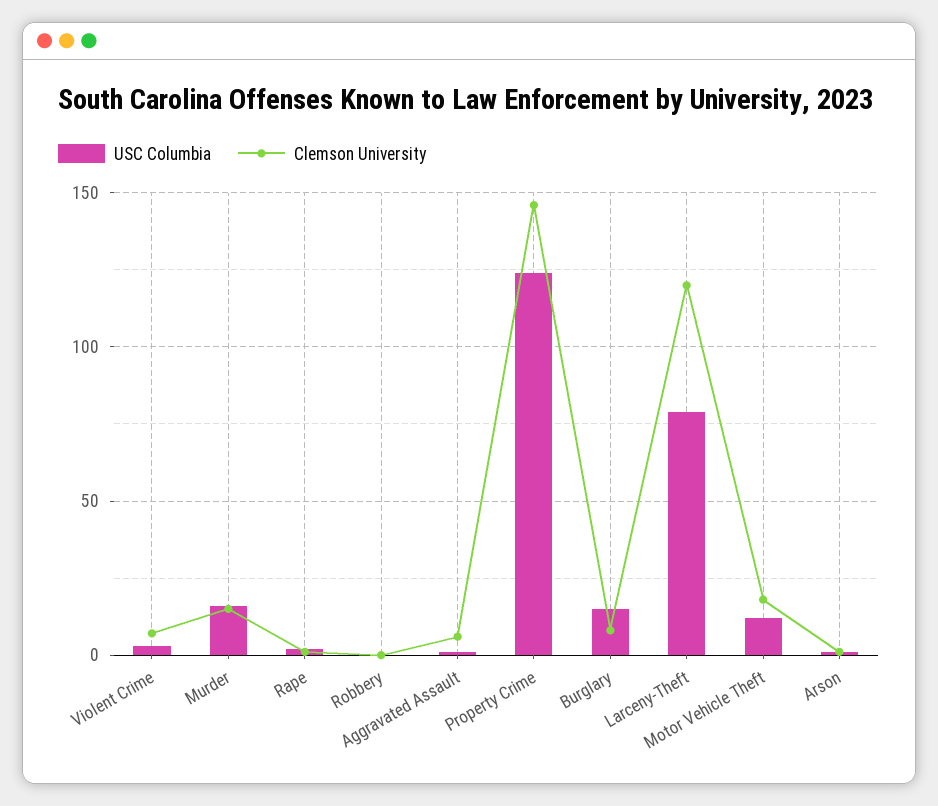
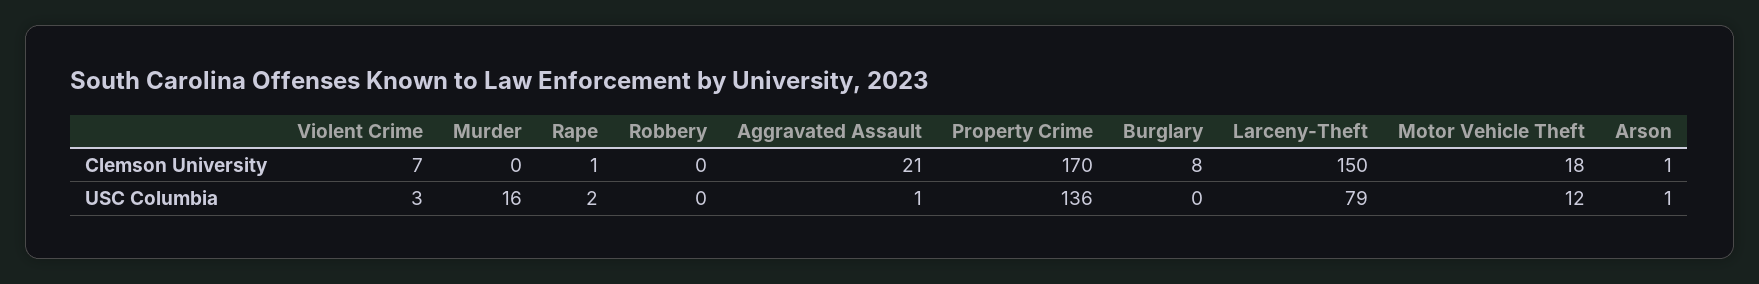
Clemson University, Murder: 15 -> 0
Clemson University, Aggravated Assault: 5 -> 21
USC Columbia, Property Crime: 125 -> 136
Clemson University, Property Crime: 145 -> 170
USC Columbia, Burglary: 15 -> 0
Clemson University, Larceny-Theft: 120 -> 150

